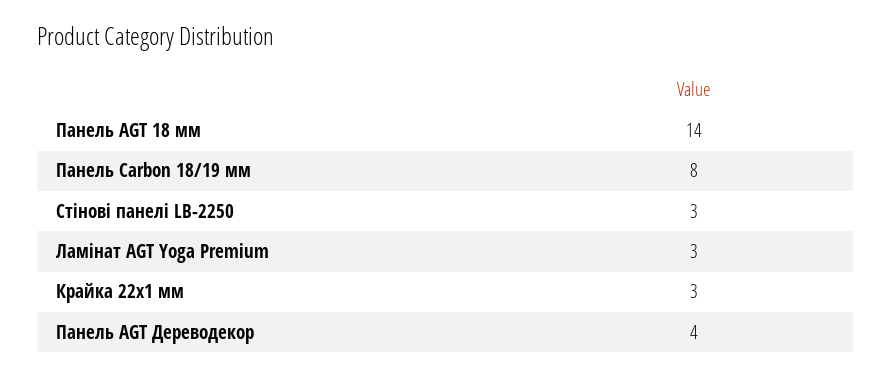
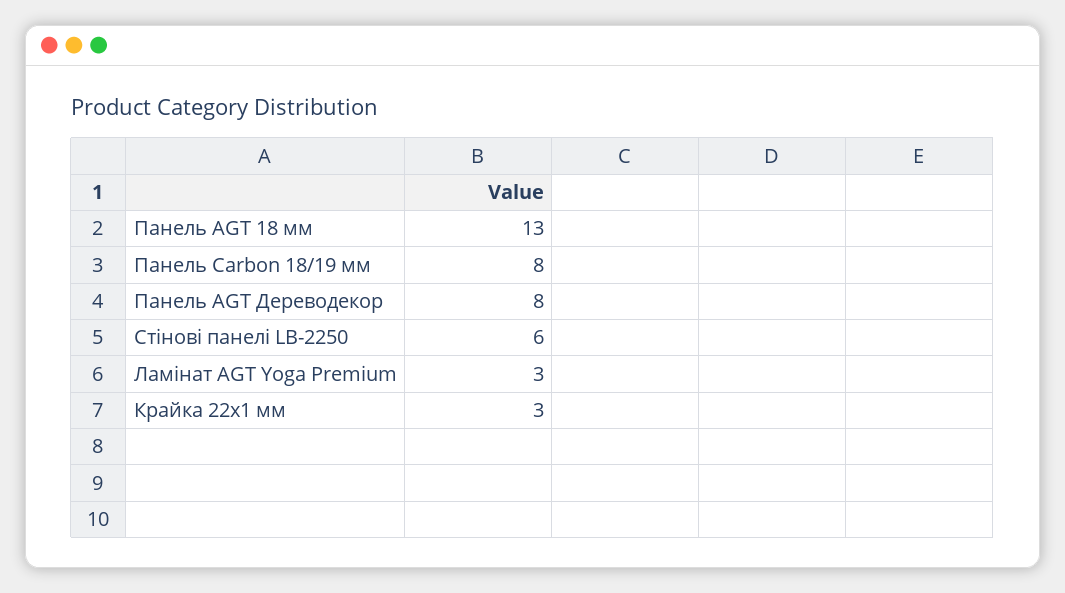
Панель AGT 18 мм: 14 -> 13
Стінові панелі LB-2250: 3 -> 6
Панель AGT Дереводекор: 4 -> 8

